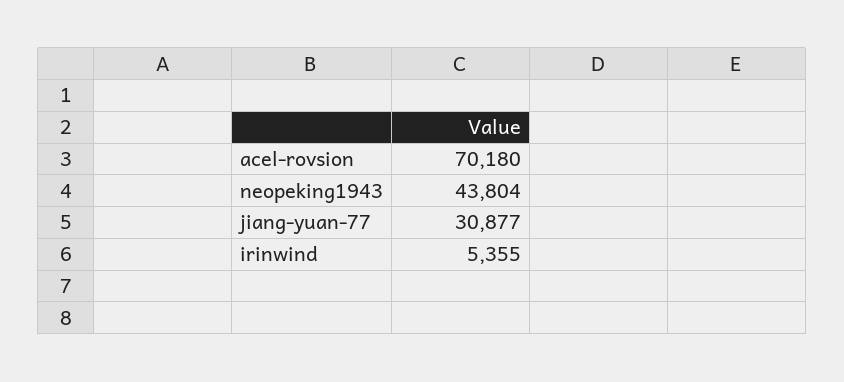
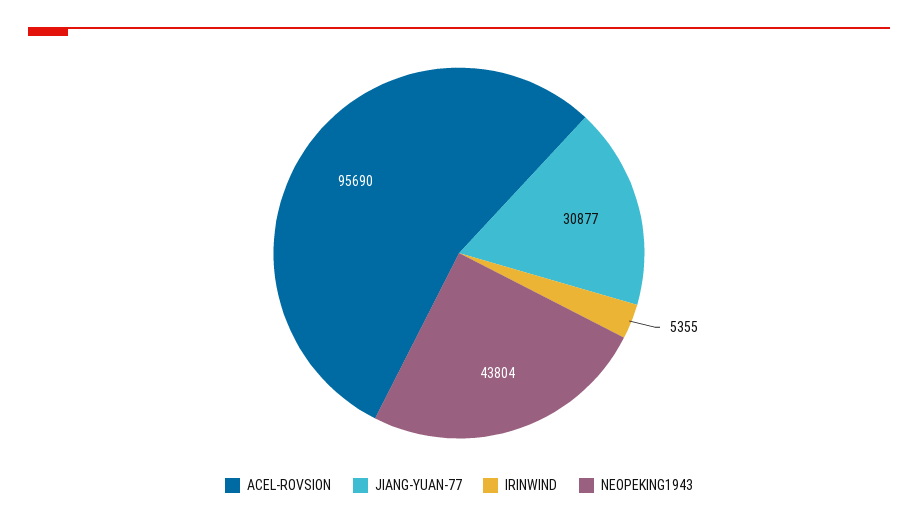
acel-rovsion: 70180 -> 95690

